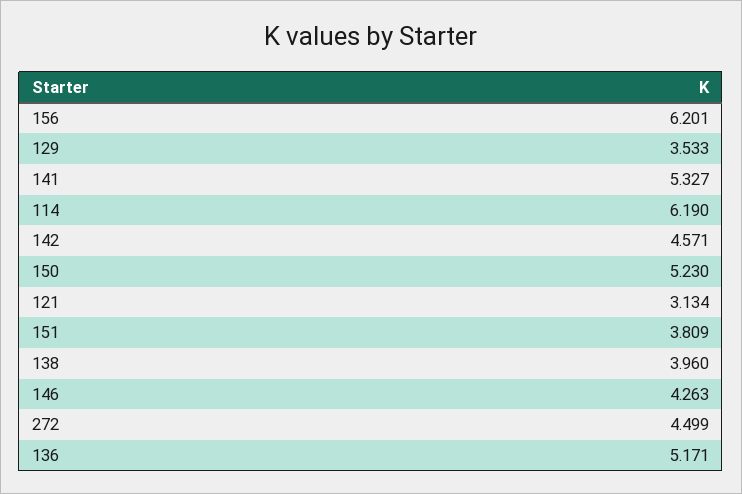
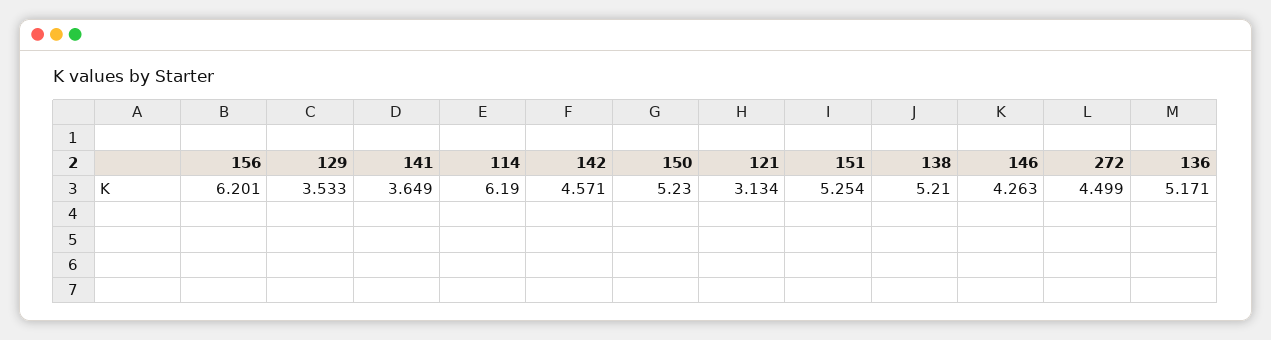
141: 5.327 -> 3.649
151: 3.809 -> 5.254
138: 3.96 -> 5.21

